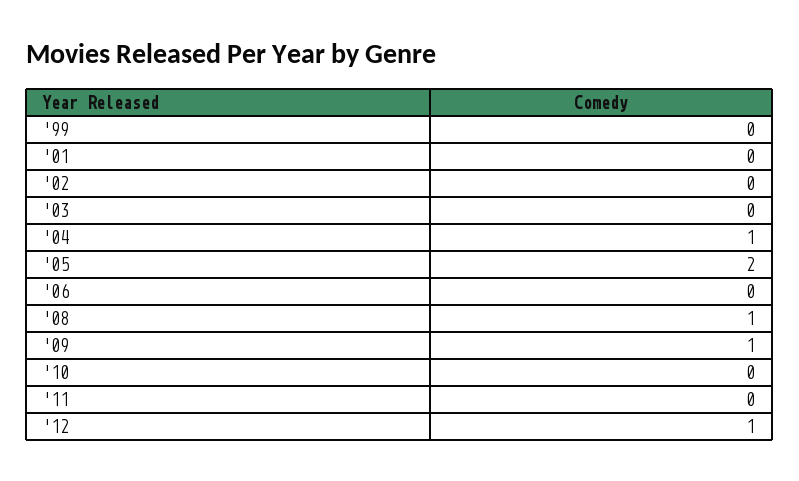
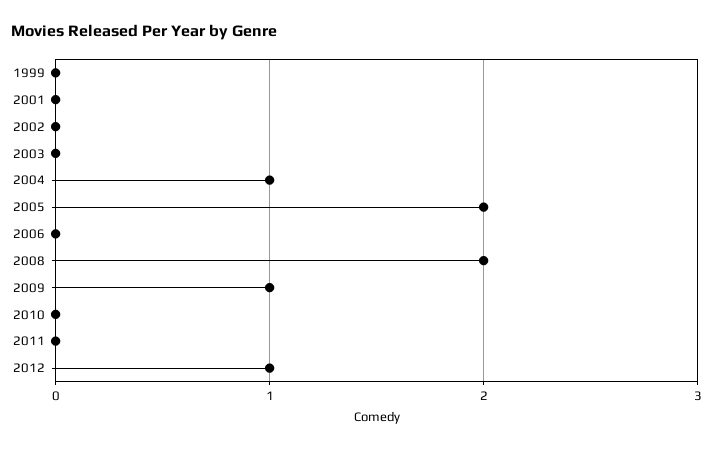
'08: 1 -> 2

